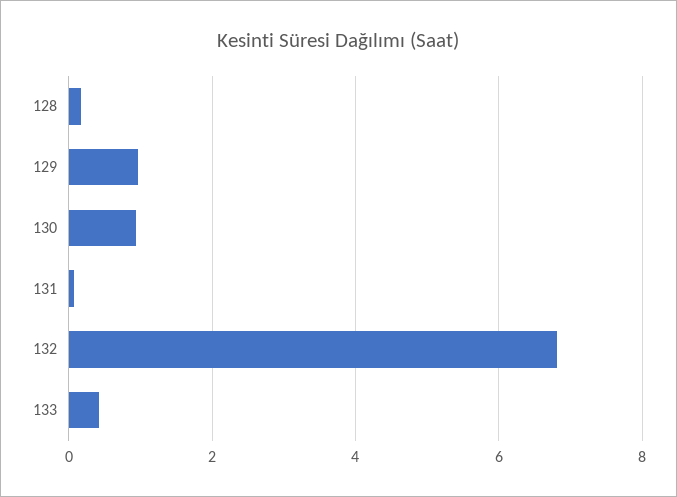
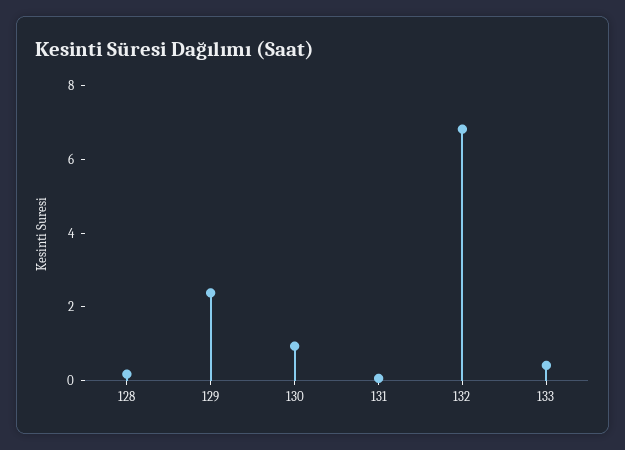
129: 1 -> 2.5

